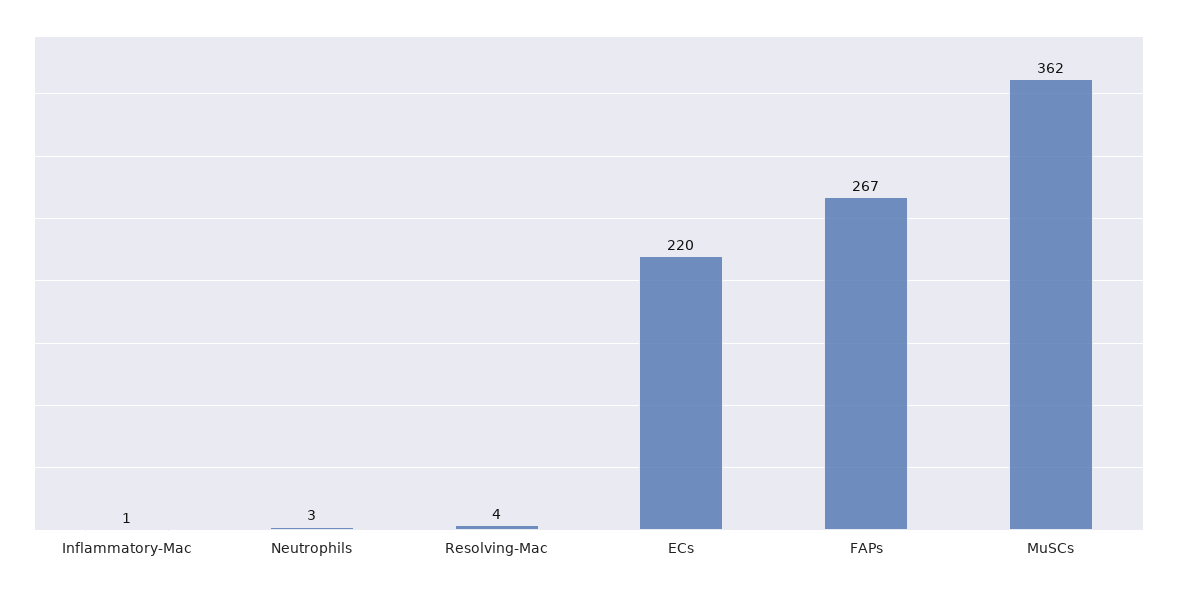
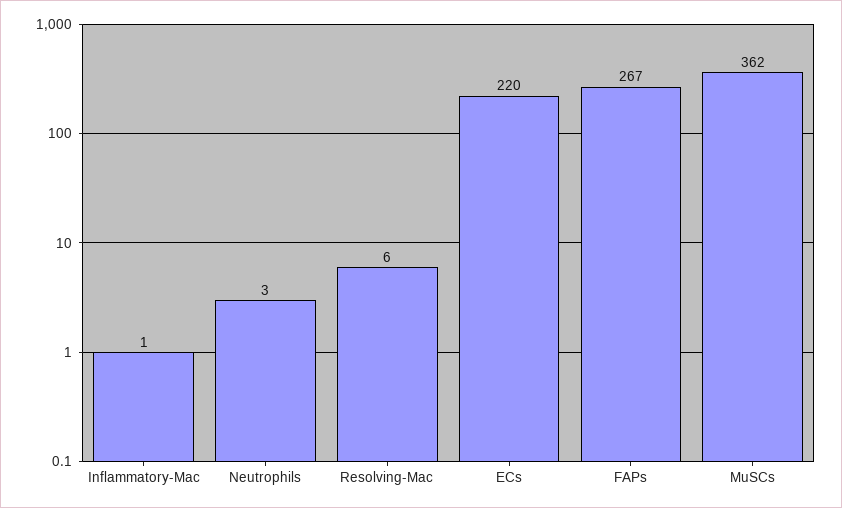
Resolving-Mac: 4 -> 6

